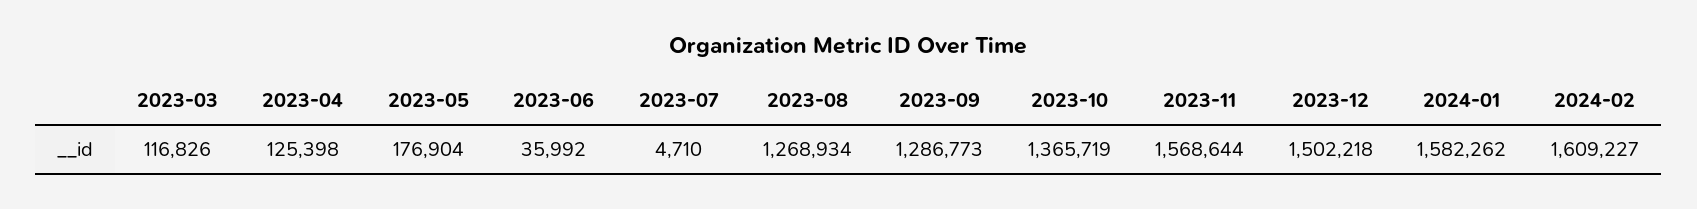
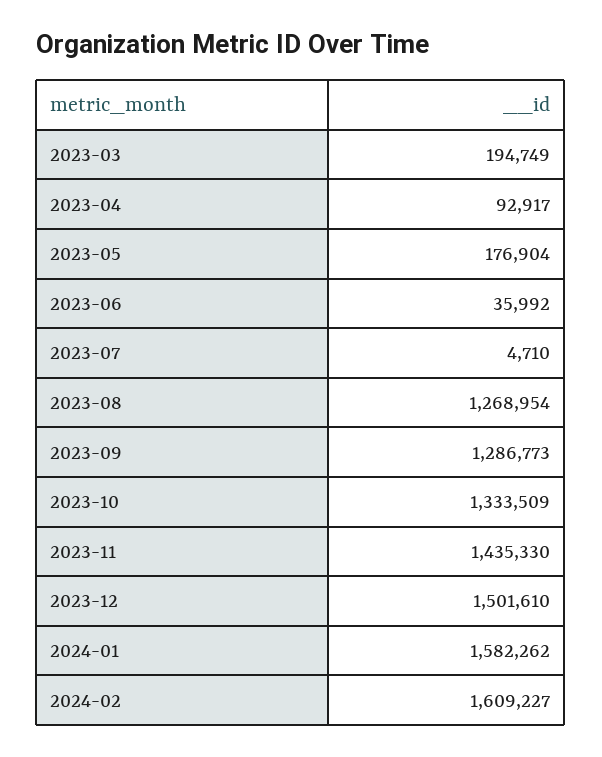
2023-03: 116826 -> 194749
2023-04: 125398 -> 92917
2023-08: 1268934 -> 1268954
2023-10: 1365719 -> 1333509
2023-11: 1568644 -> 1435330
2023-12: 1502218 -> 1501610

